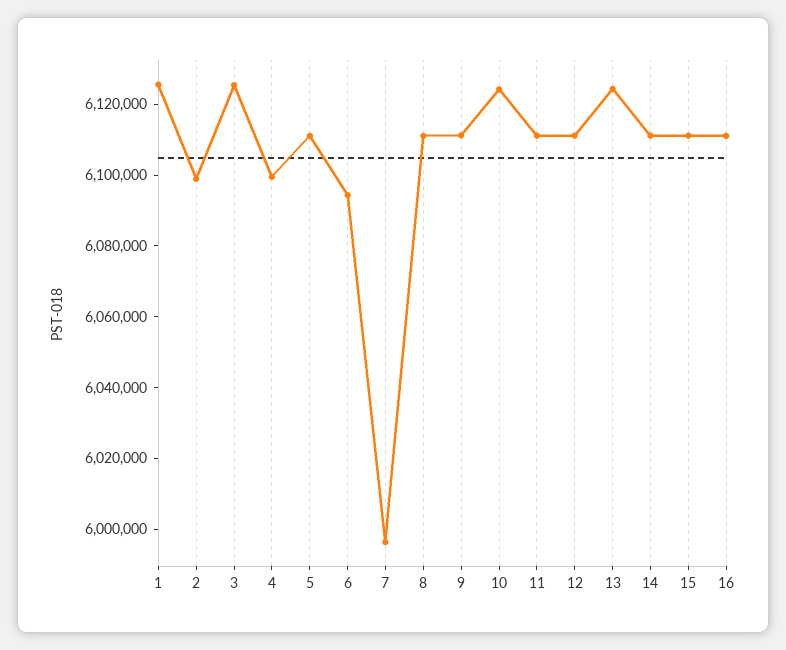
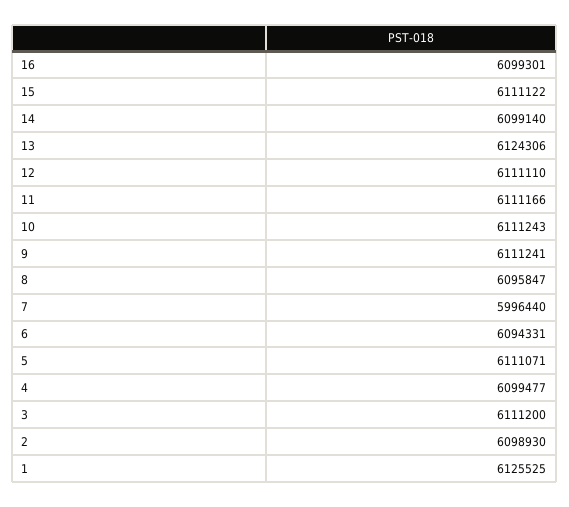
3: 6125000 -> 6111200
8: 6110000 -> 6095847
10: 6125000 -> 6111243
14: 6110000 -> 6099140
16: 6110000 -> 6099301

